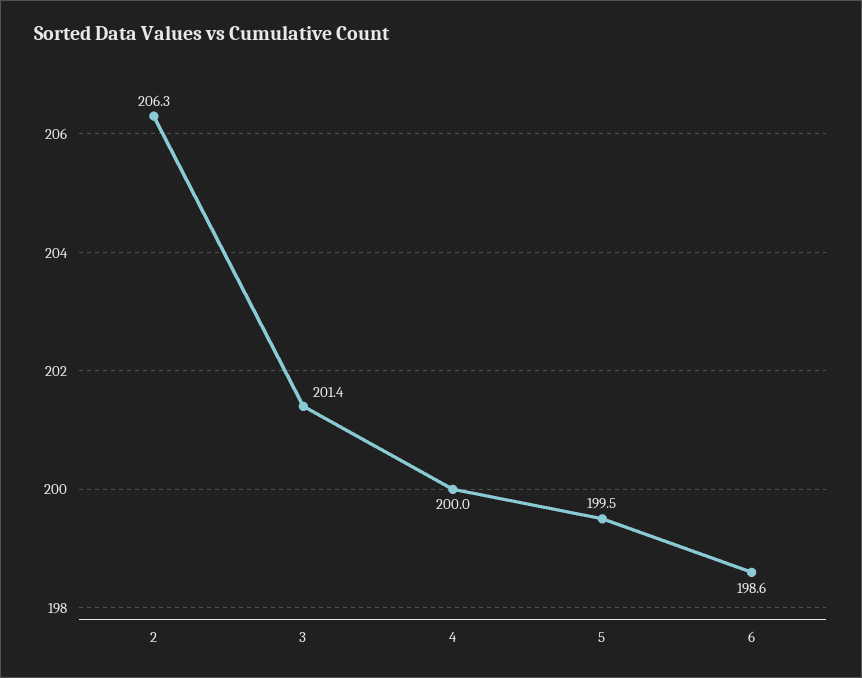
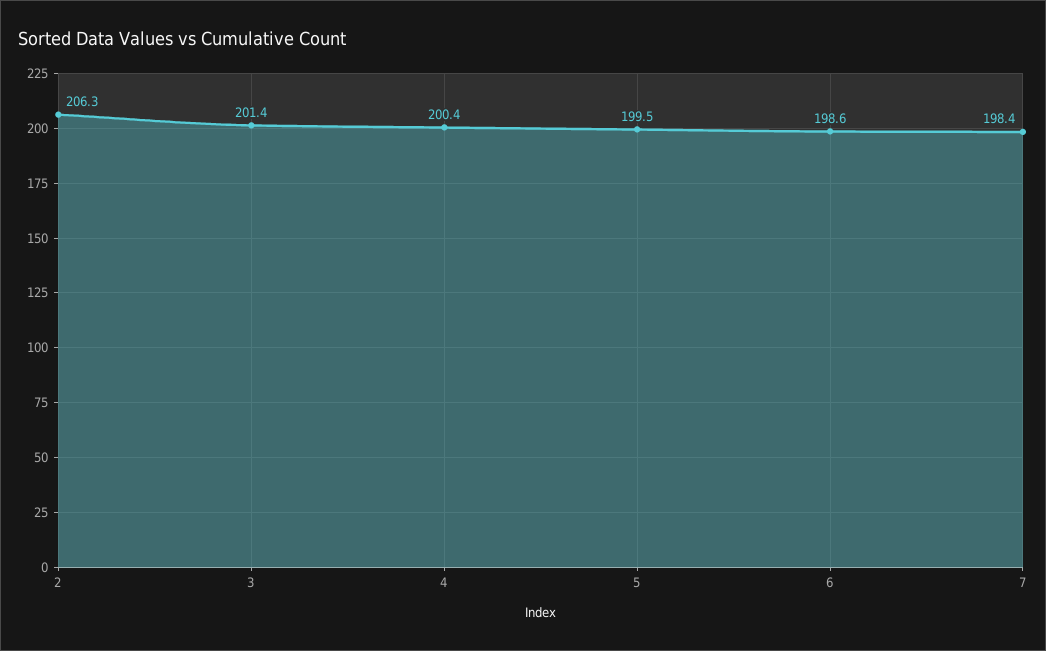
4: 200 -> 200.4
7: none -> 198.4

